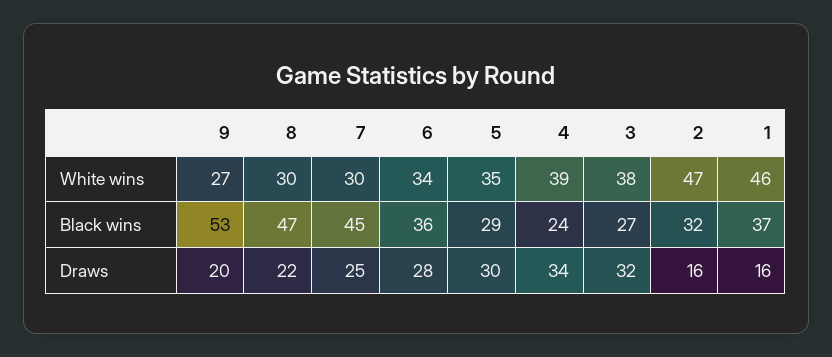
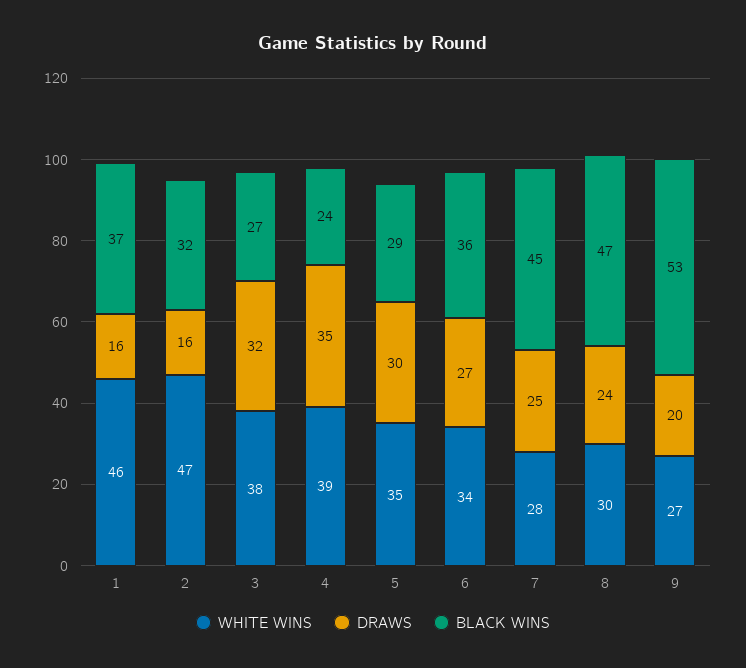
White wins, 7: 30 -> 28
Draws, 8: 22 -> 24
Draws, 6: 28 -> 27
Draws, 4: 34 -> 35

